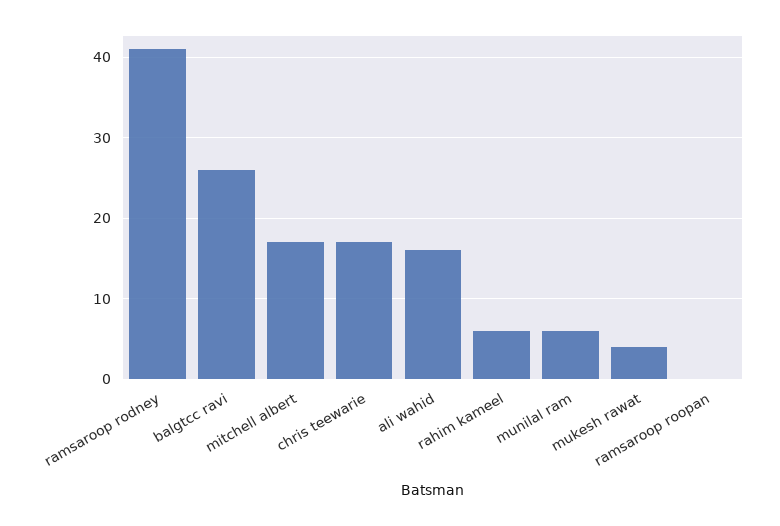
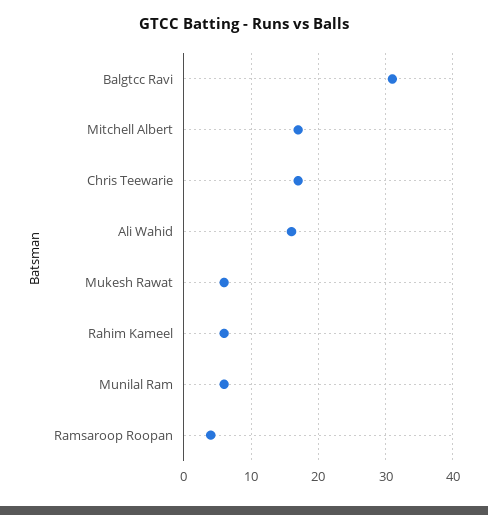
ramsaroop rodney: 41 -> none
balgtcc ravi: 26 -> 31
mukesh rawat: 4 -> 6
ramsaroop roopan: 0 -> 4

